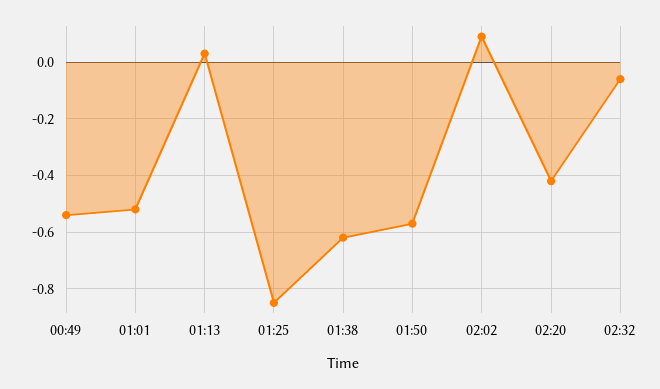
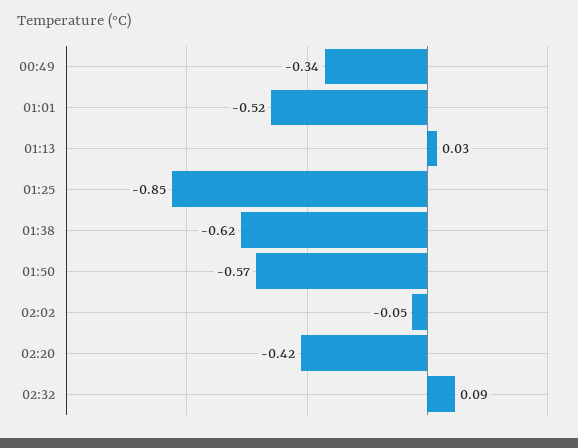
00:49: -0.55 -> -0.34
02:02: 0.1 -> -0.05
02:32: -0.05 -> 0.09

